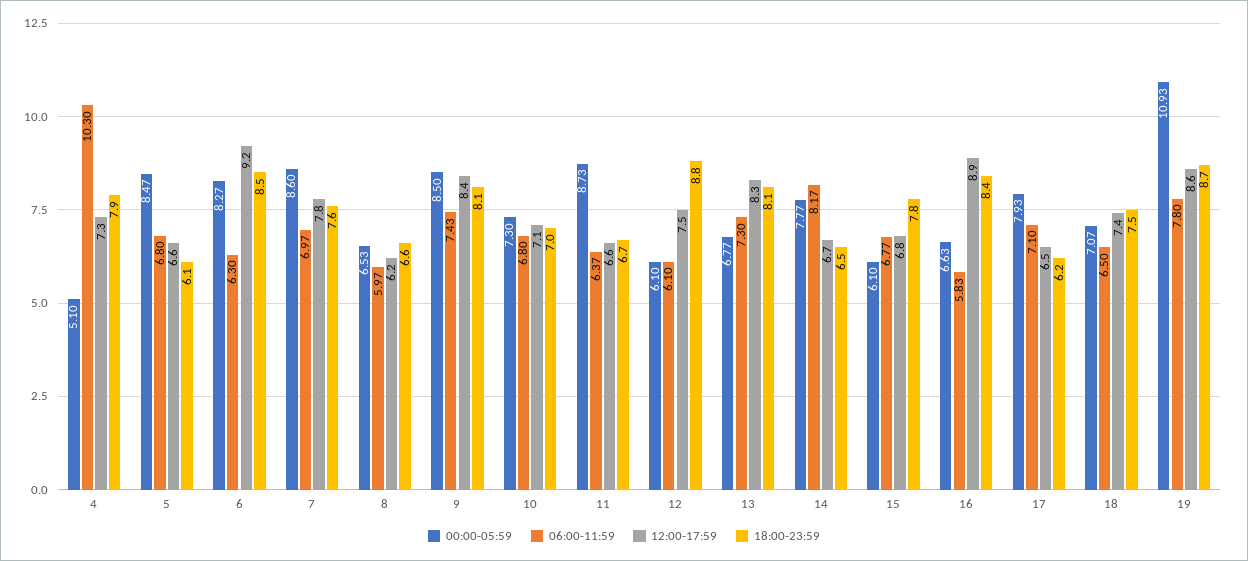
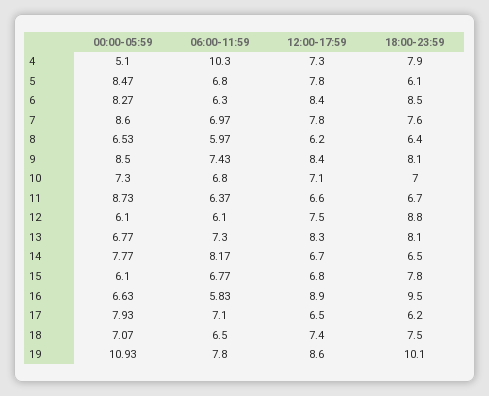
12:00-17:59, 5: 6.6 -> 7.8
12:00-17:59, 6: 9.2 -> 8.4
18:00-23:59, 8: 6.6 -> 6.4
18:00-23:59, 16: 8.4 -> 9.5
18:00-23:59, 19: 8.7 -> 10.1

